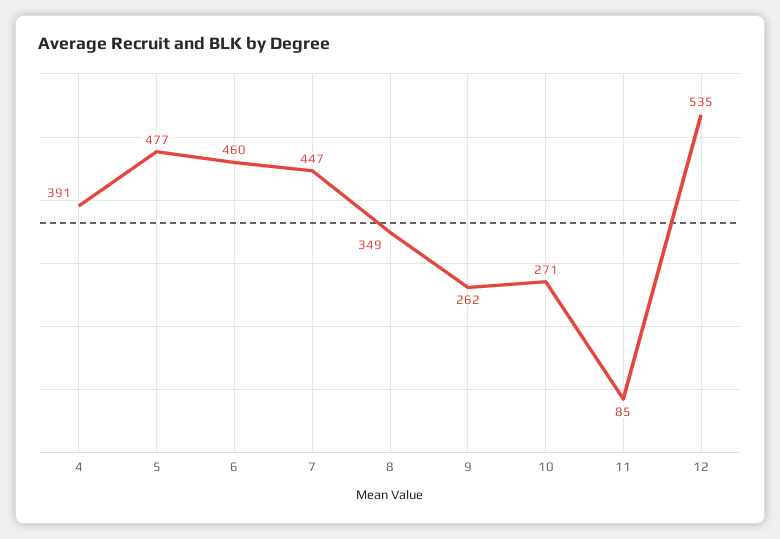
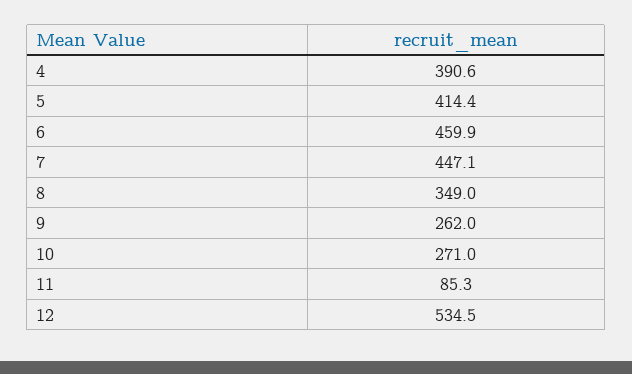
5: 477 -> 414.4

